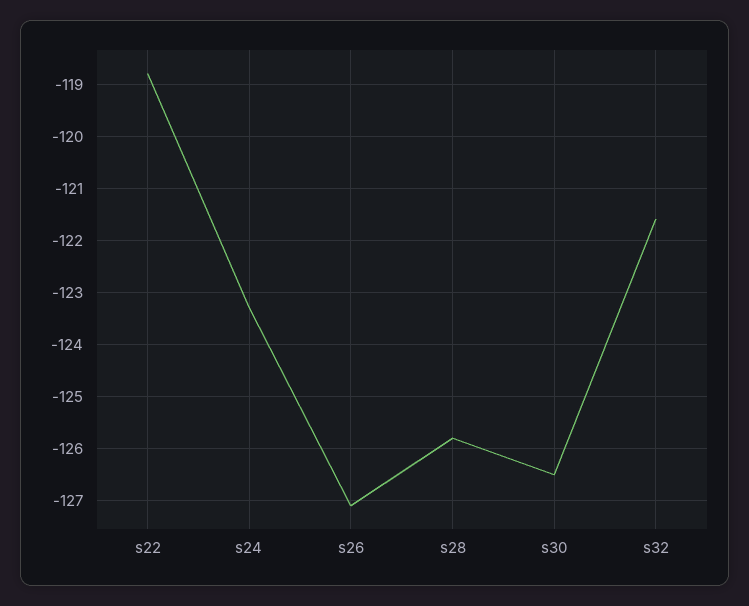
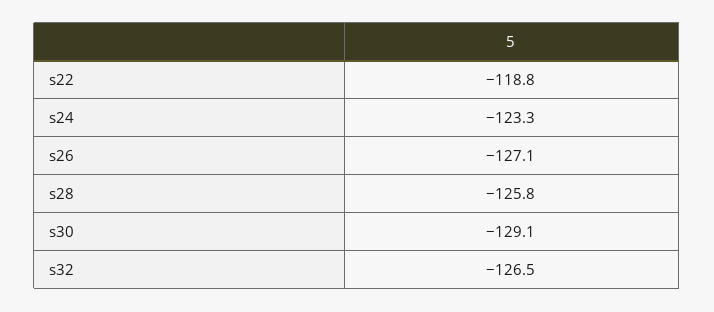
s30: -126.5 -> -129.1
s32: -121.5 -> -126.5

